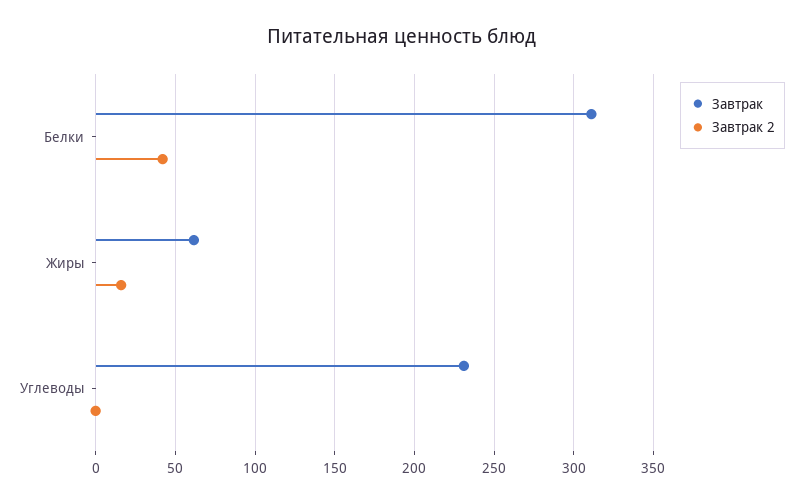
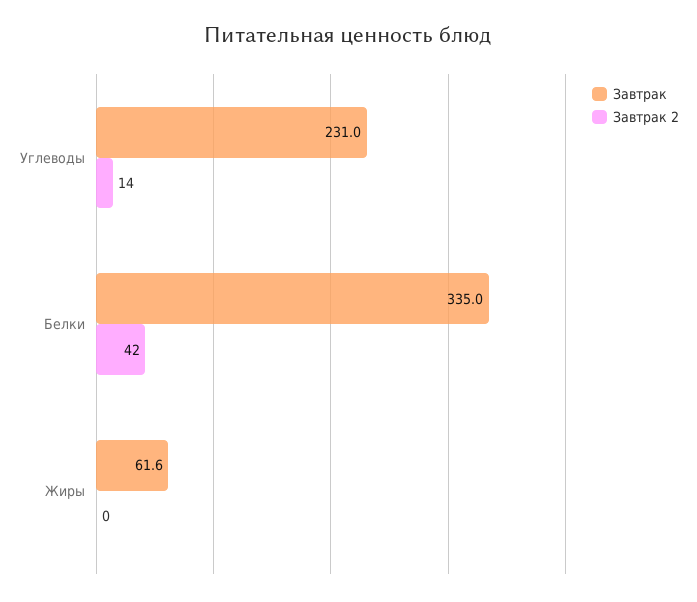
Завтрак, Белки: 310 -> 335
Завтрак 2, Жиры: 15 -> 0
Завтрак 2, Углеводы: 0 -> 14

